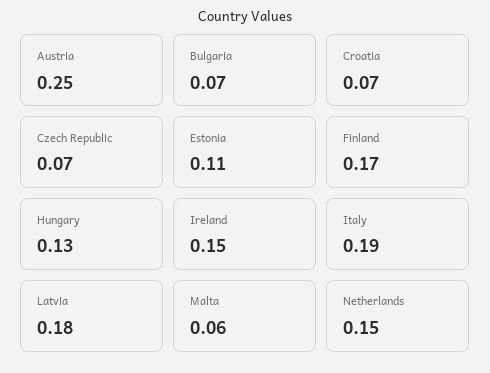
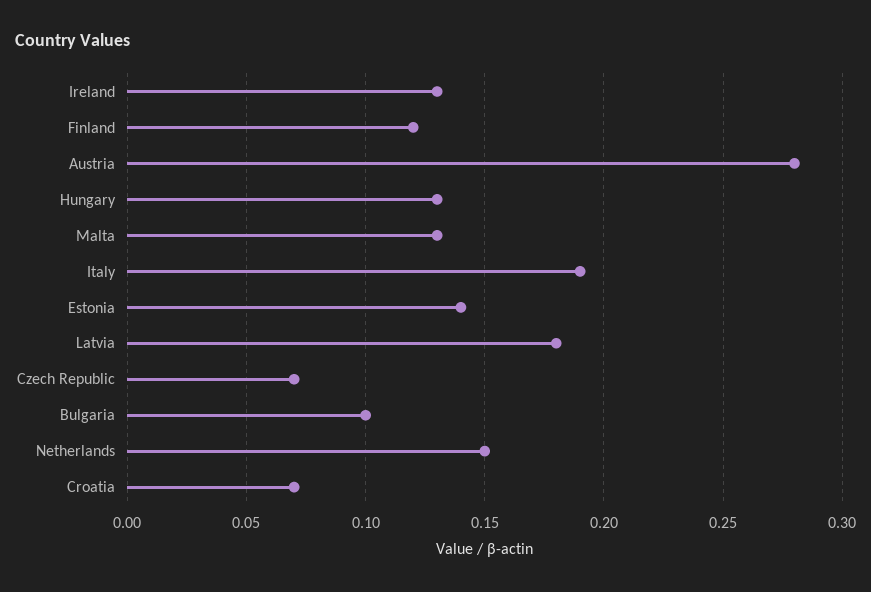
Austria: 0.25 -> 0.28
Bulgaria: 0.07 -> 0.1
Estonia: 0.11 -> 0.14
Finland: 0.17 -> 0.12
Ireland: 0.15 -> 0.13
Malta: 0.06 -> 0.13

